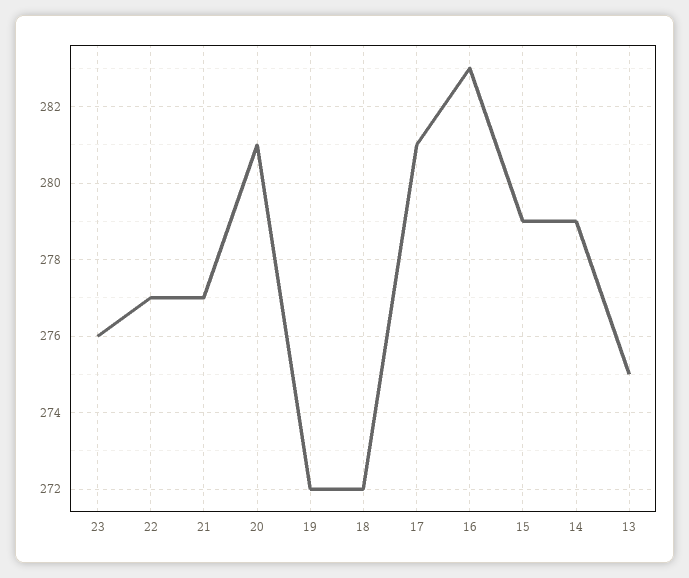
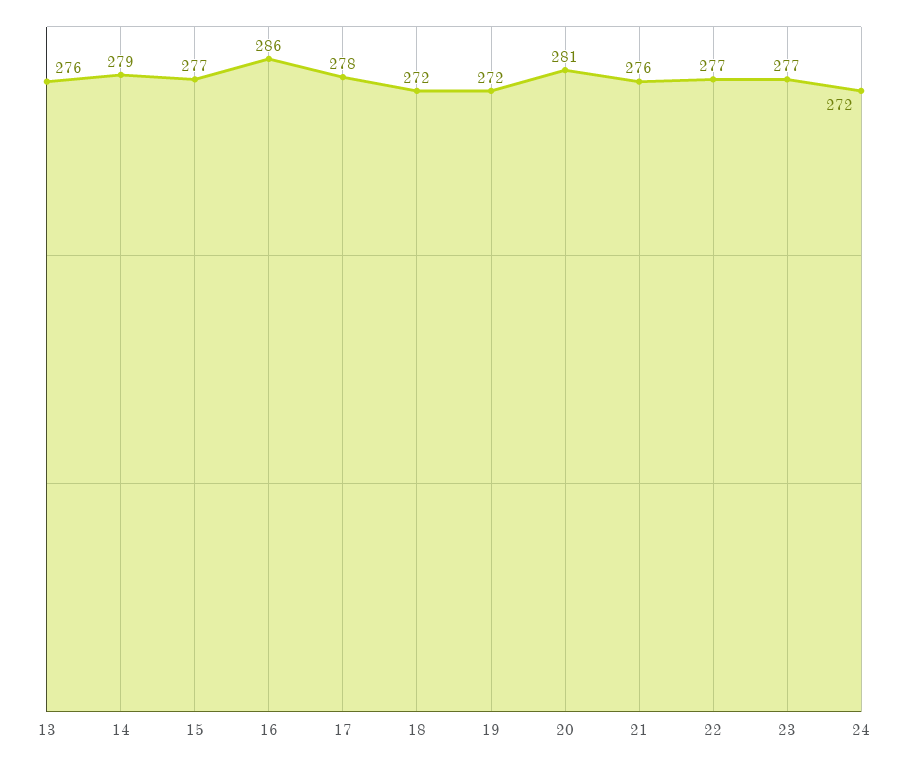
23: 276 -> 277
21: 277 -> 276
17: 281 -> 278
16: 283 -> 286
15: 279 -> 277
13: 275 -> 276
24: none -> 272

